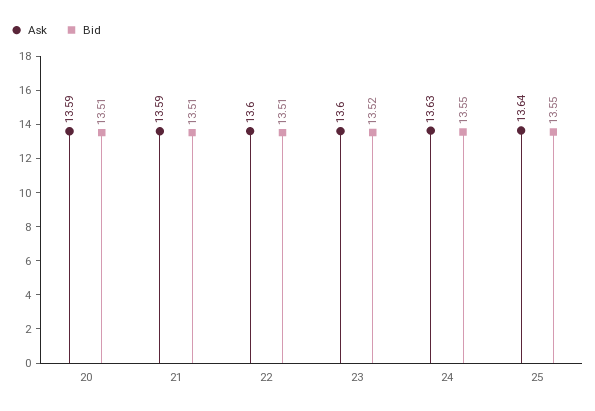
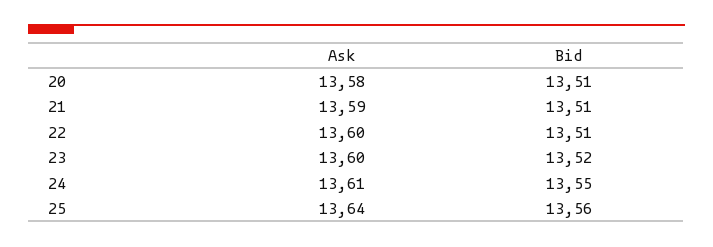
Ask, 20: 13.59 -> 13.58
Ask, 24: 13.63 -> 13.61
Bid, 25: 13.55 -> 13.56

